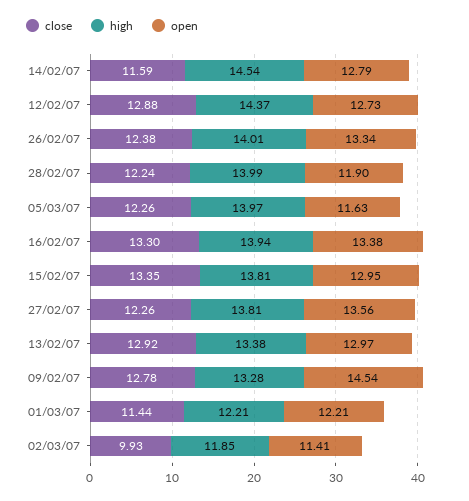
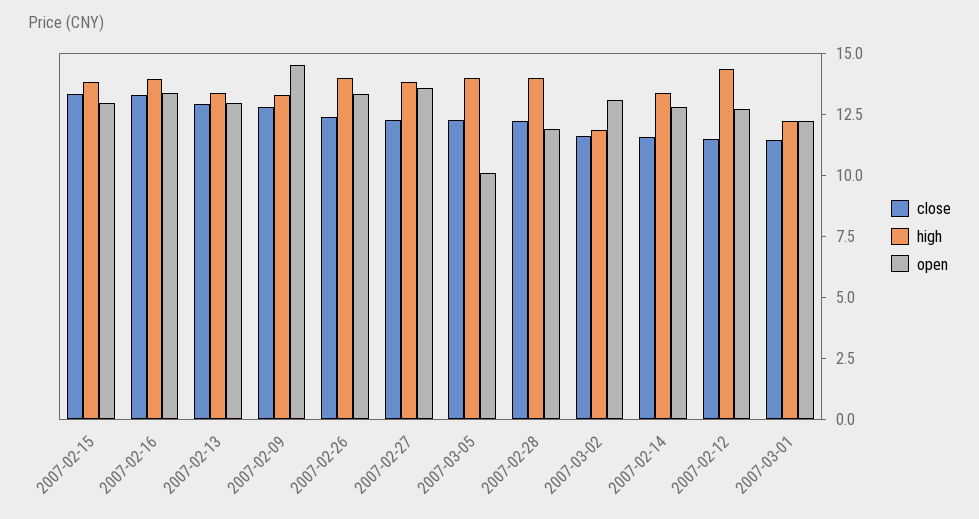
high, 14/02/07: 14.54 -> 13.5
close, 12/02/07: 12.88 -> 11.5
open, 05/03/07: 11.63 -> 10
close, 02/03/07: 9.93 -> 11.5
open, 02/03/07: 11.41 -> 13

